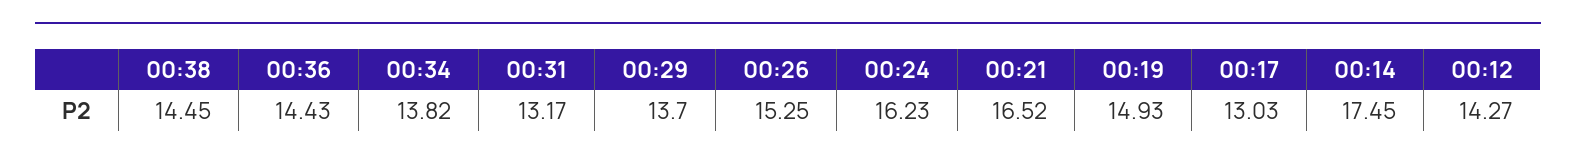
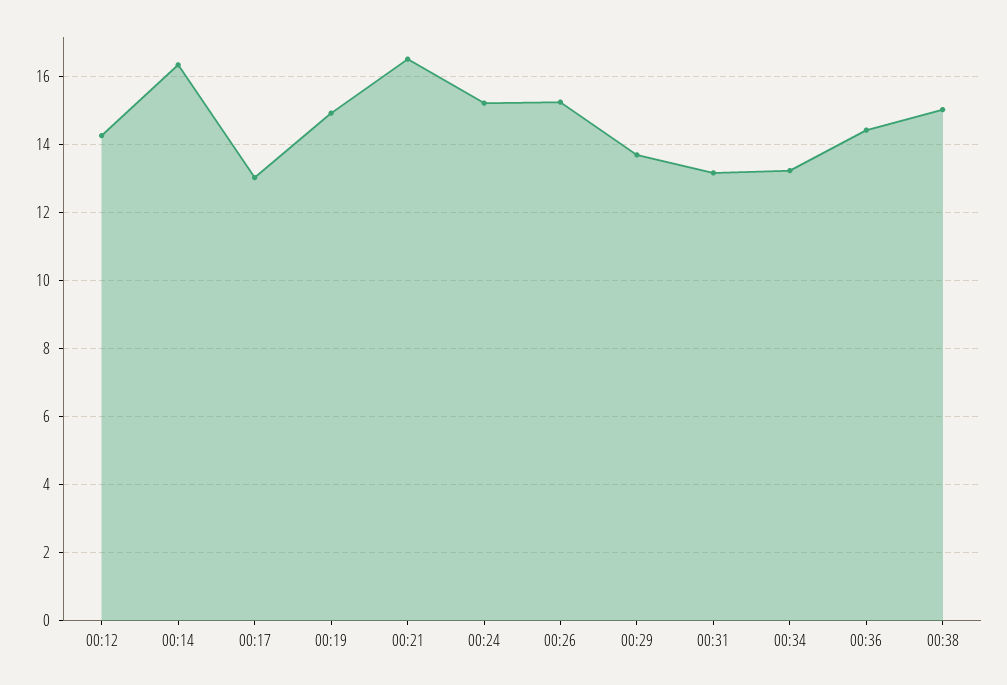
00:38: 14.45 -> 15
00:34: 13.82 -> 13.2
00:24: 16.23 -> 15.2
00:14: 17.45 -> 16.4

